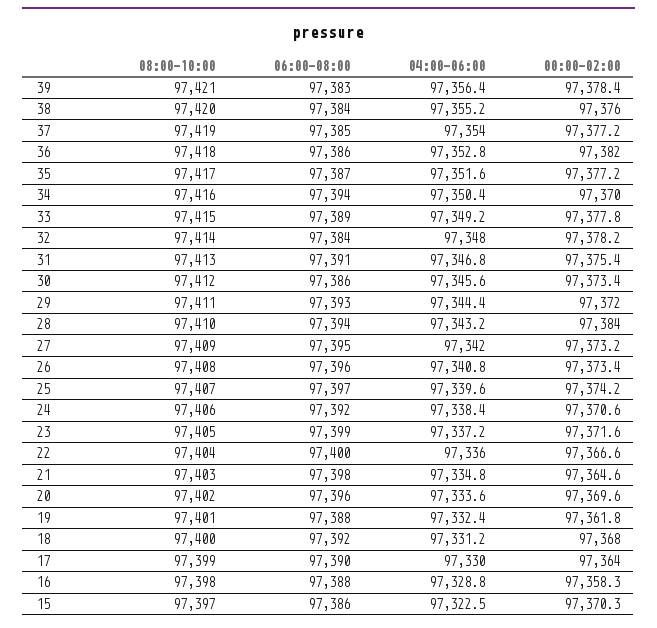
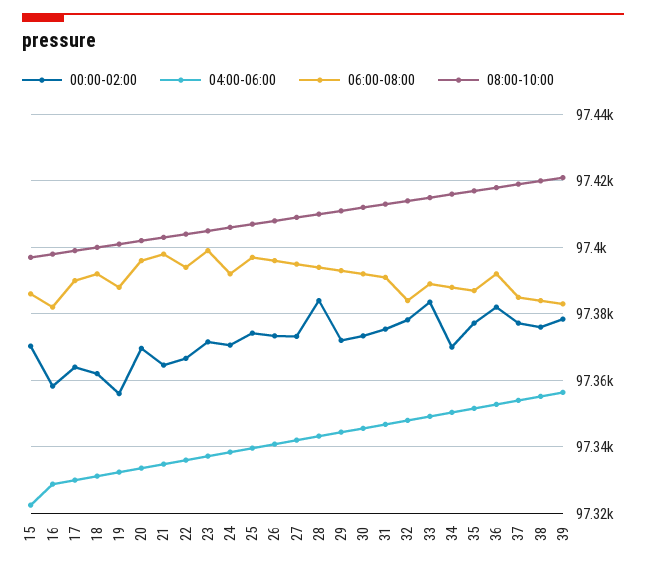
06:00-08:00, 36: 97386 -> 97392
06:00-08:00, 34: 97394 -> 97388
00:00-02:00, 33: 97377.8 -> 97384
06:00-08:00, 30: 97386 -> 97392
06:00-08:00, 22: 97400 -> 97394
00:00-02:00, 19: 97361.8 -> 97356
00:00-02:00, 18: 97368 -> 97362
06:00-08:00, 16: 97388 -> 97382

